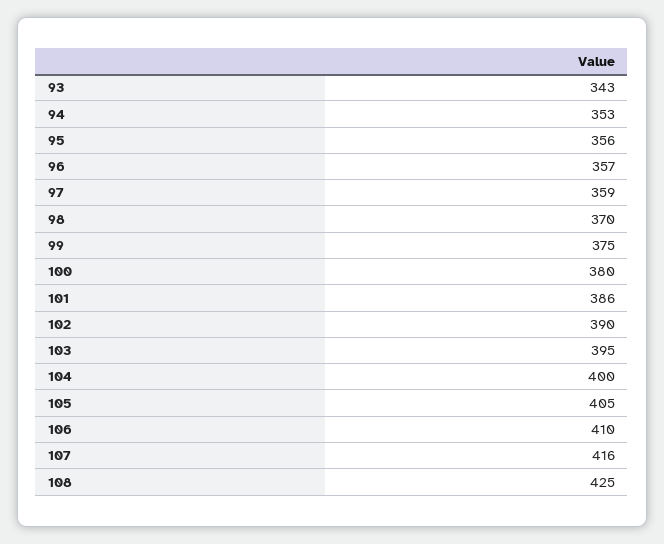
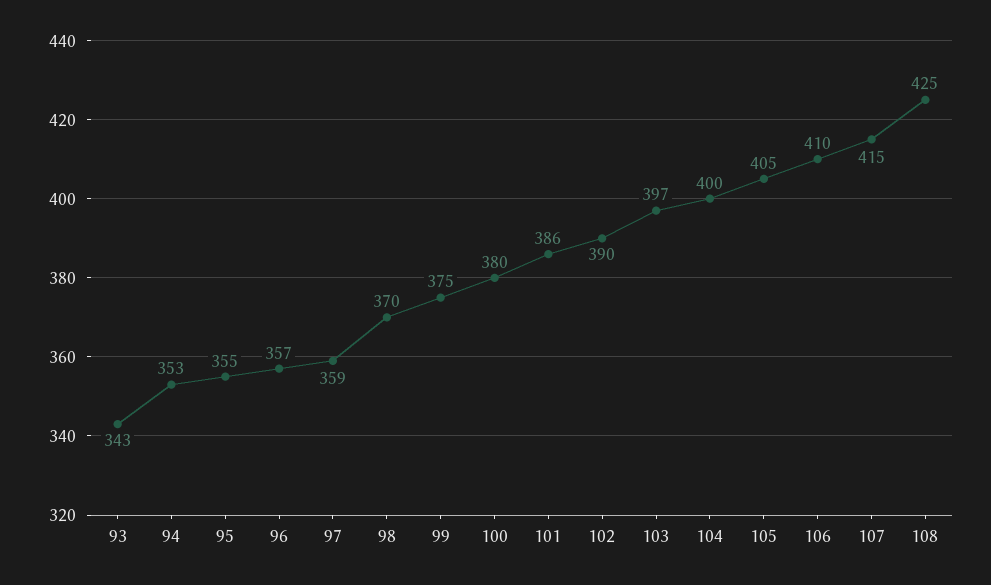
95: 356 -> 355
103: 395 -> 397
107: 416 -> 415

